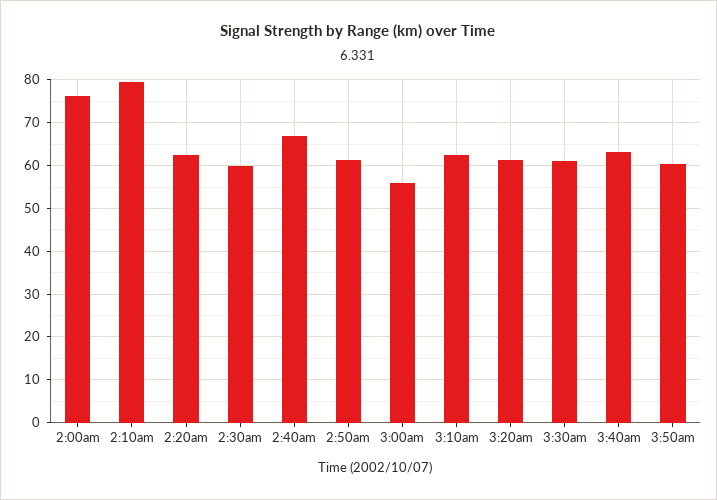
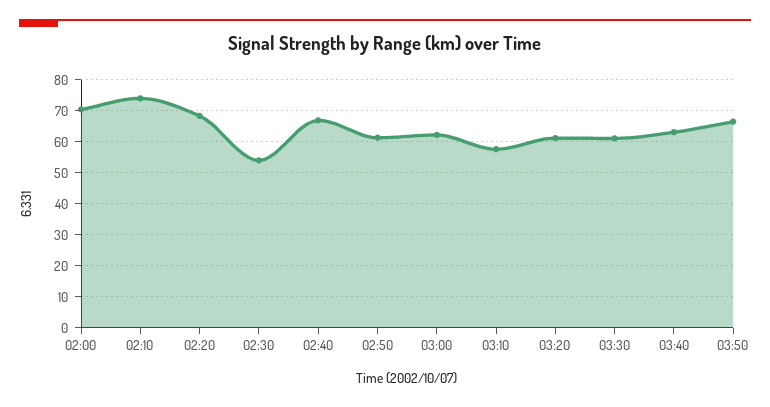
2:00am: 76 -> 70
2:10am: 80 -> 74
2:20am: 62 -> 68
2:30am: 60 -> 54
3:00am: 56 -> 62
3:10am: 62 -> 58
3:50am: 60 -> 66

